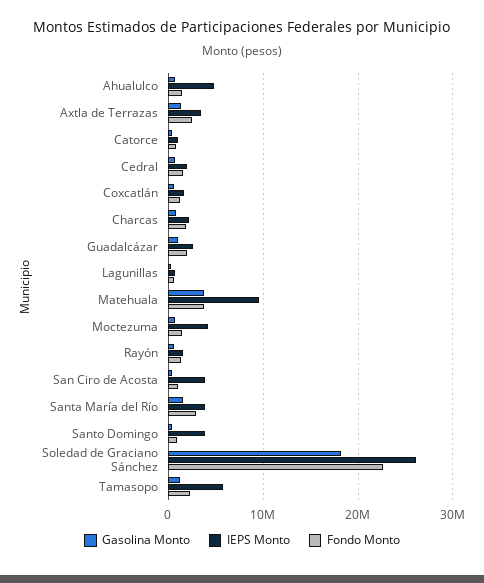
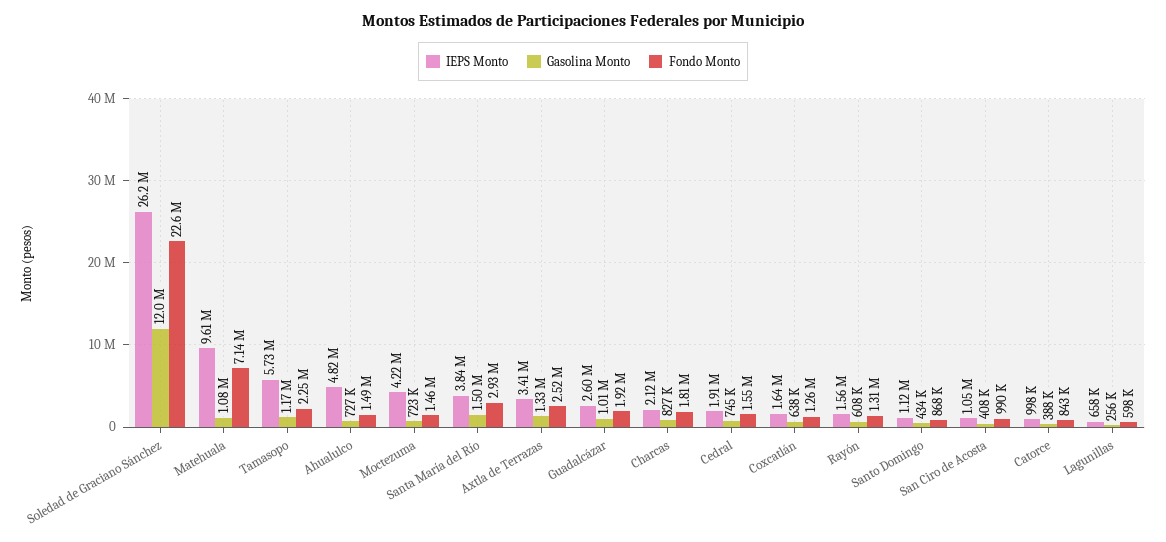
Gasolina Monto, Matehuala: 4000000 -> 1080000
Fondo Monto, Matehuala: 4000000 -> 7140000
IEPS Monto, San Ciro de Acosta: 4000000 -> 1050000
IEPS Monto, Santo Domingo: 4000000 -> 1120000
Gasolina Monto, Soledad de Graciano Sánchez: 18000000 -> 12000000

